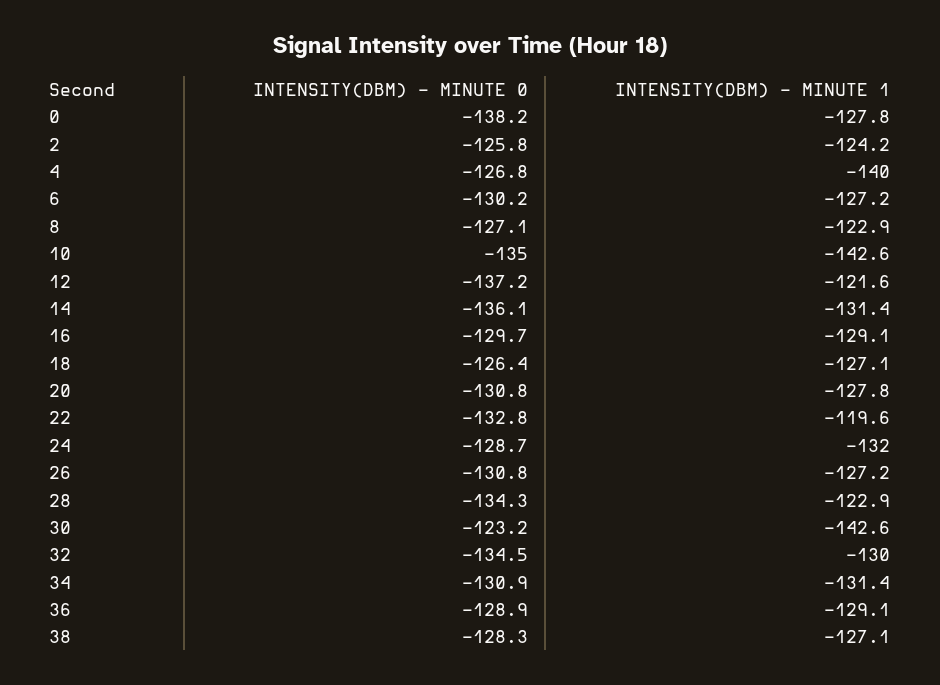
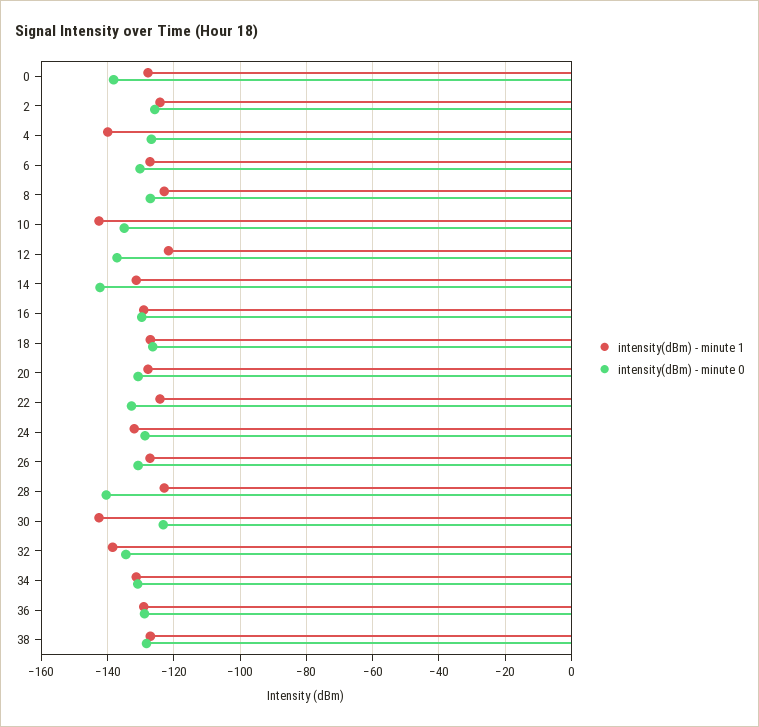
INTENSITY(DBM) - MINUTE 0, 14: -136.1 -> -142
INTENSITY(DBM) - MINUTE 1, 22: -119.6 -> -124
INTENSITY(DBM) - MINUTE 0, 28: -134.3 -> -140
INTENSITY(DBM) - MINUTE 1, 32: -130 -> -138

